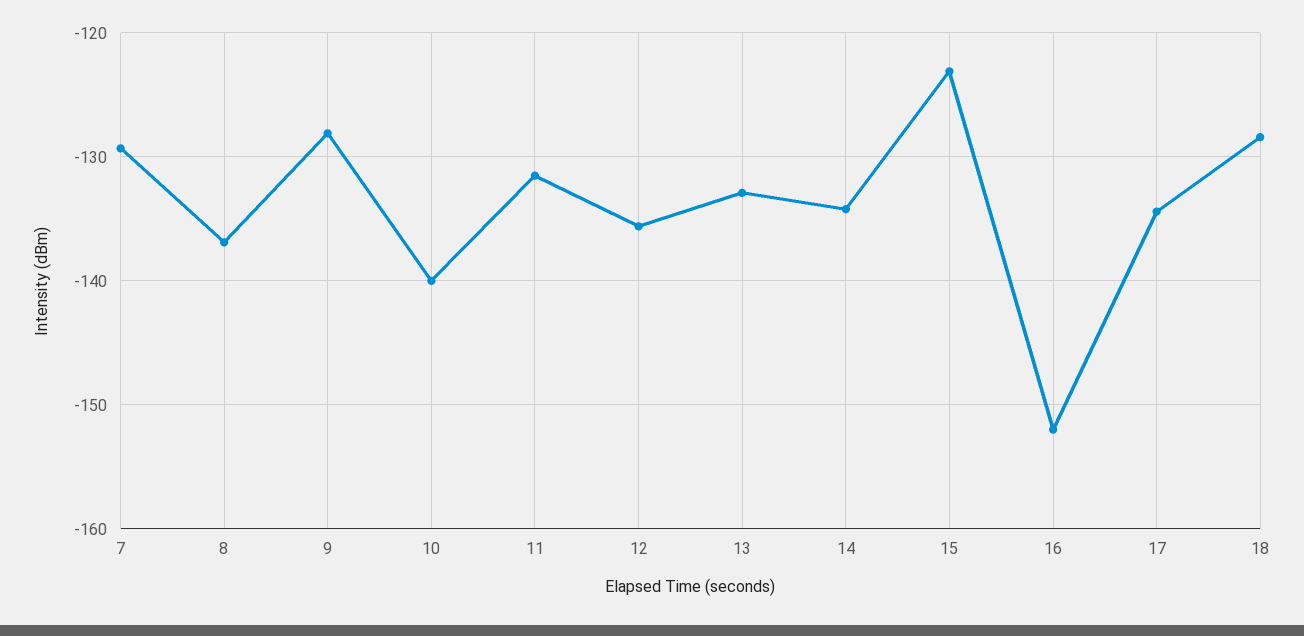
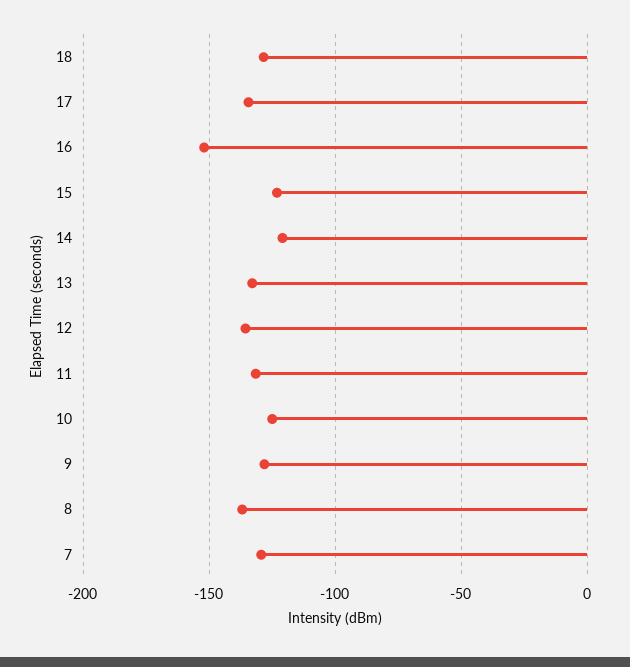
10: -140 -> -125
14: -134 -> -120

